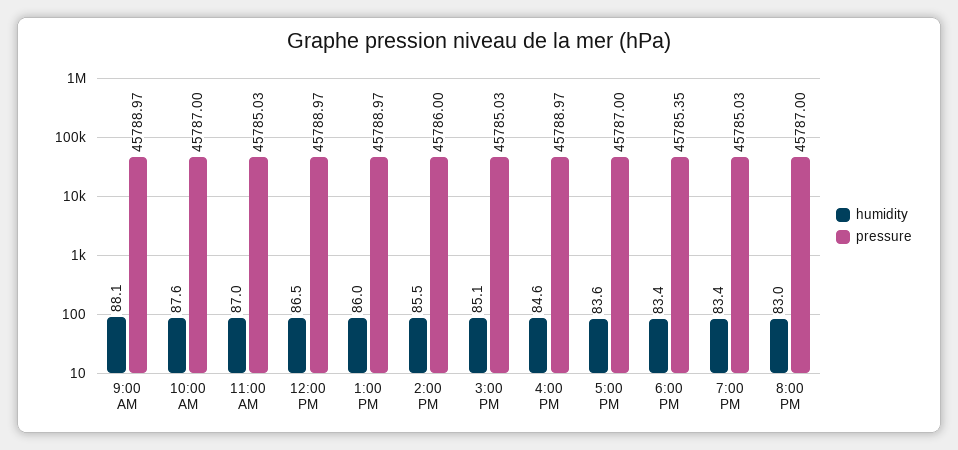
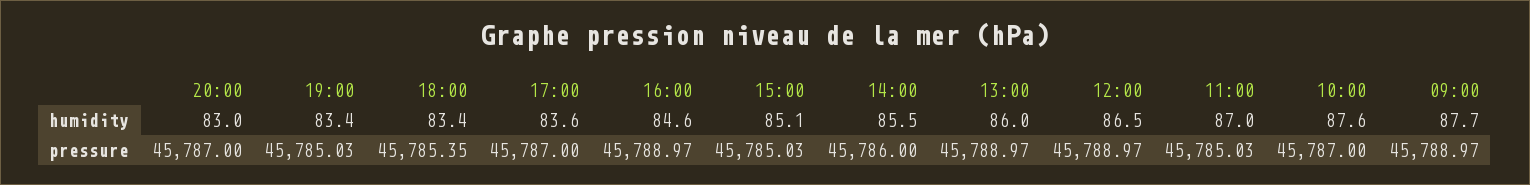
humidity, 9:00 AM: 88.1 -> 87.7

